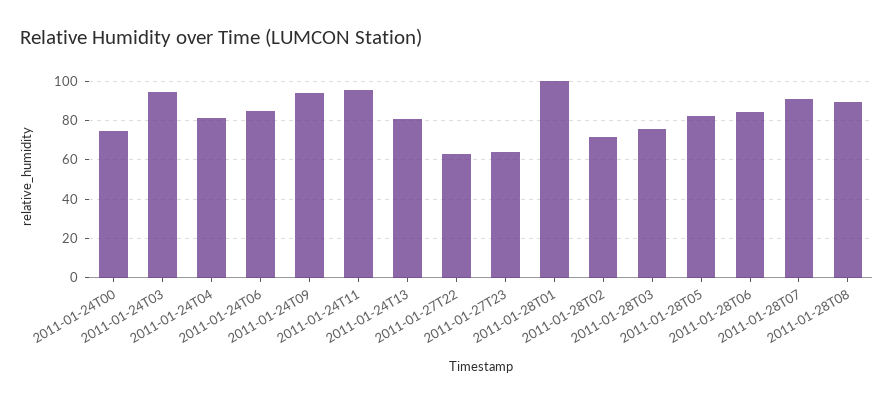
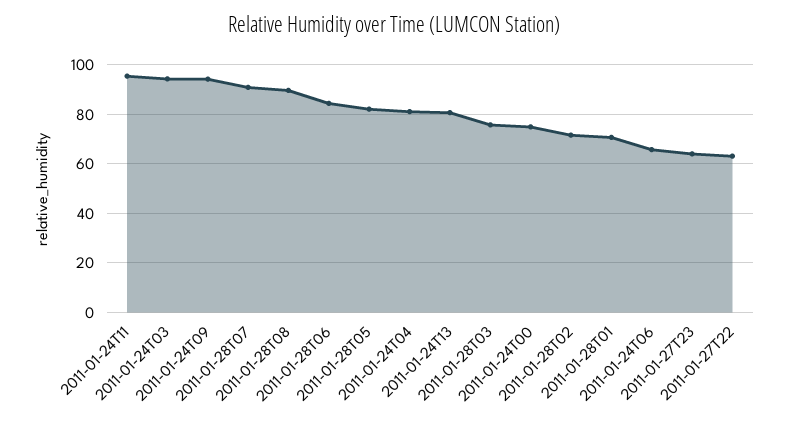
2011-01-24T06: 85 -> 65
2011-01-28T01: 100 -> 70

